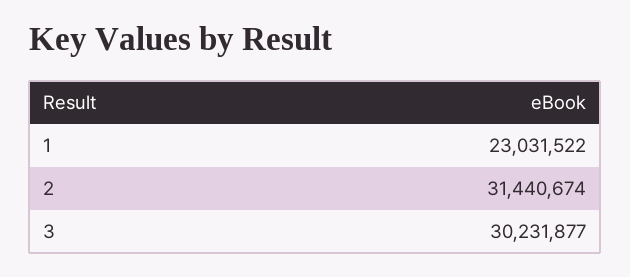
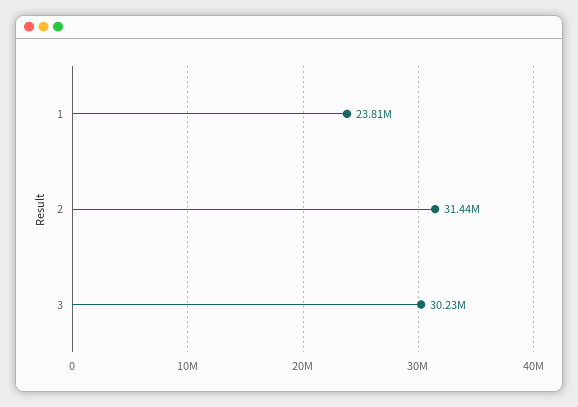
1: 23031522 -> 23810000

